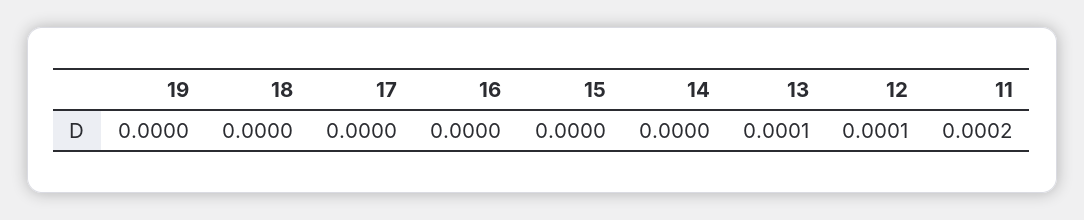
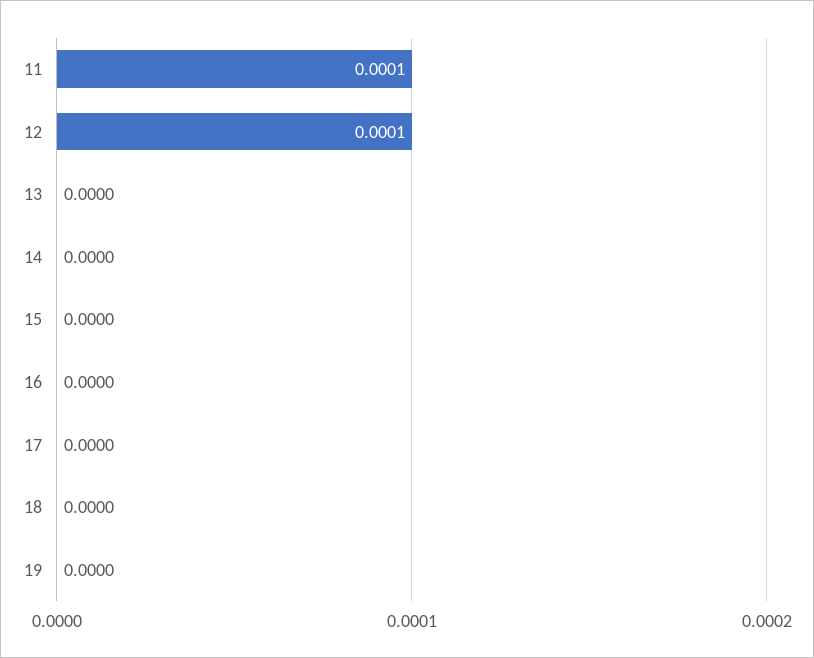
13: 0.0001 -> 0
11: 0.0002 -> 0.0001

